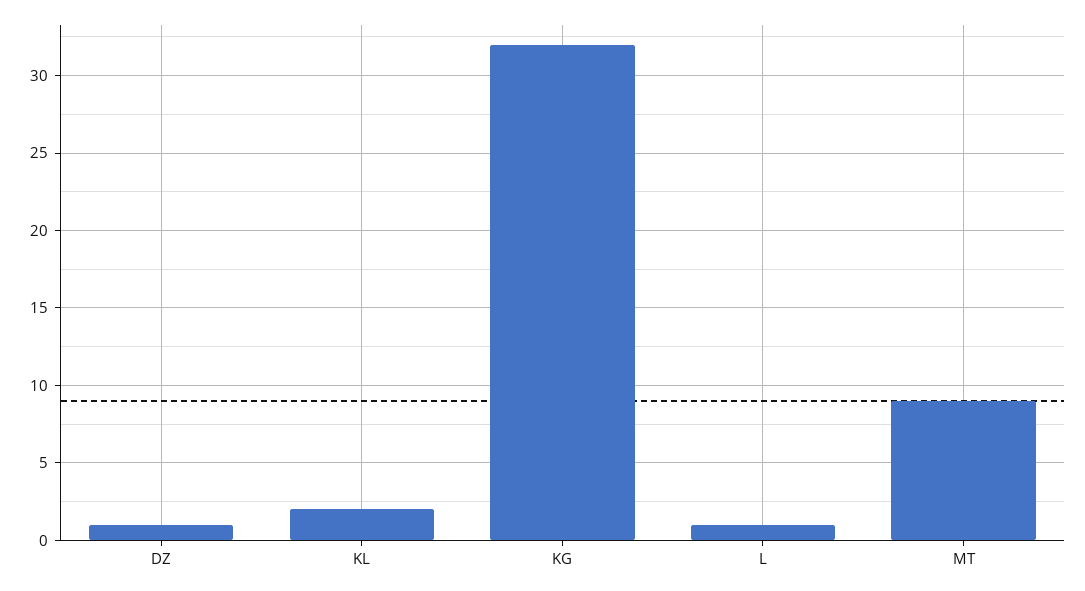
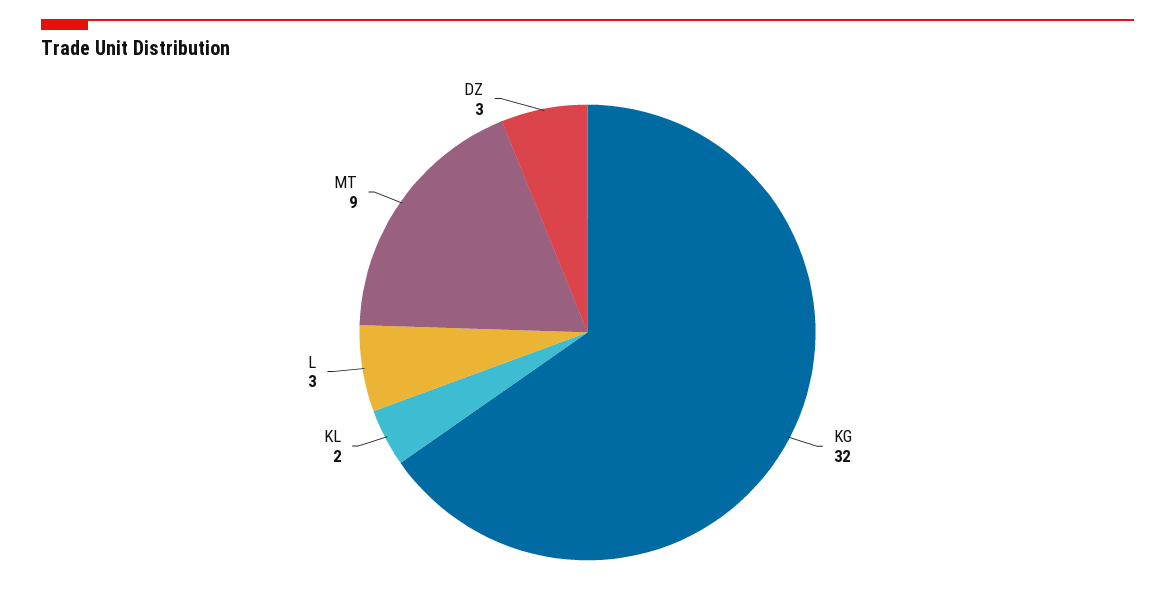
DZ: 1 -> 3
L: 1 -> 3

